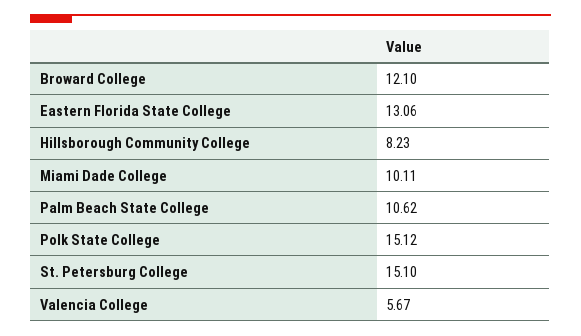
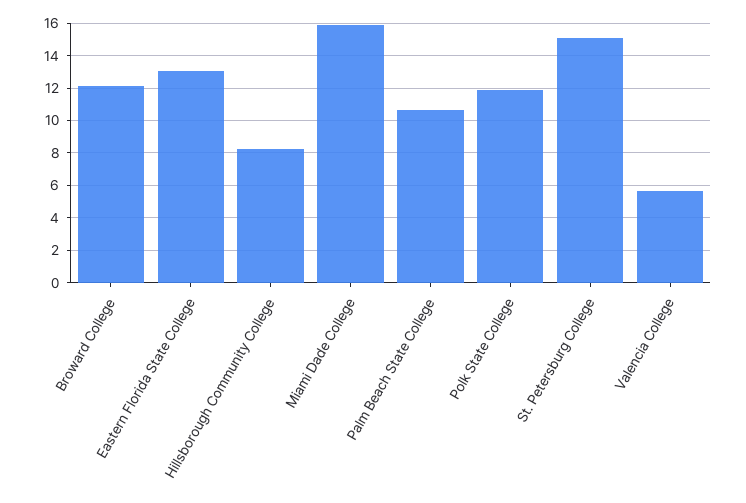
Miami Dade College: 10.11 -> 16
Polk State College: 15.12 -> 12

